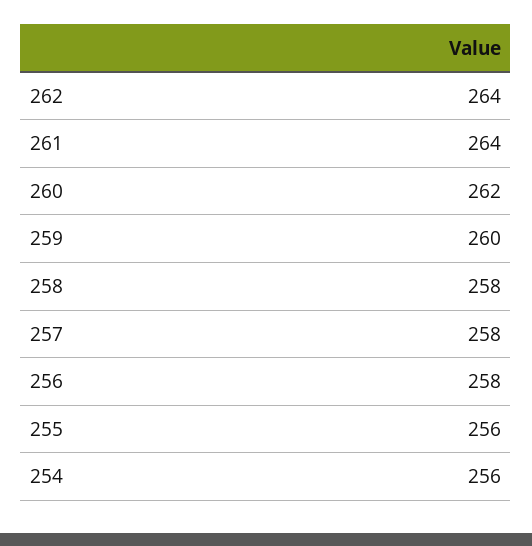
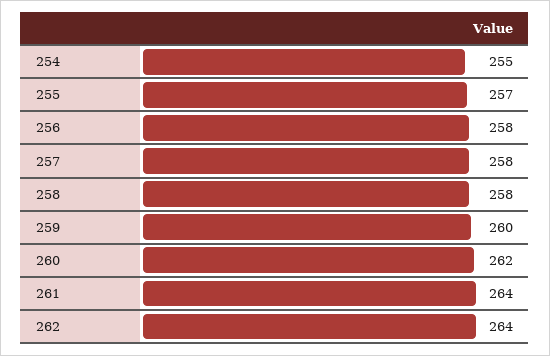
255: 256 -> 257
254: 256 -> 255

